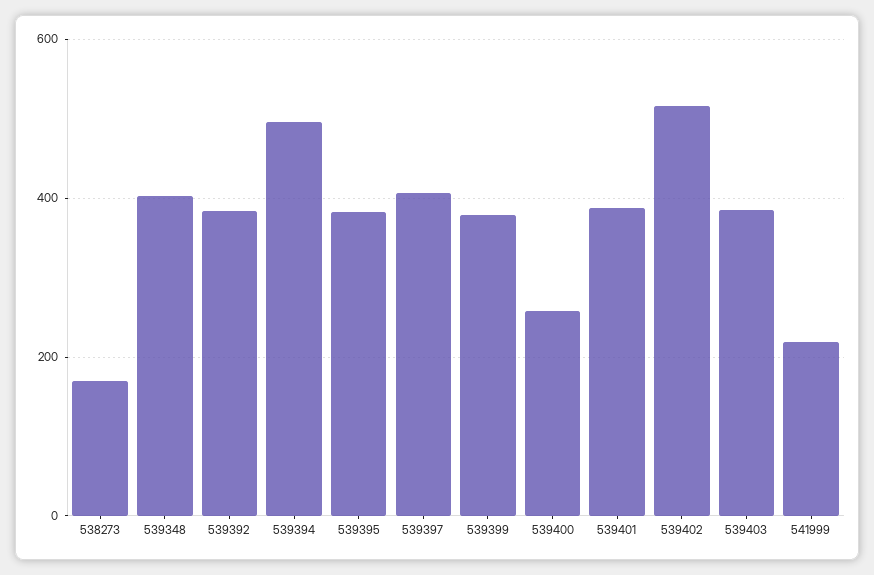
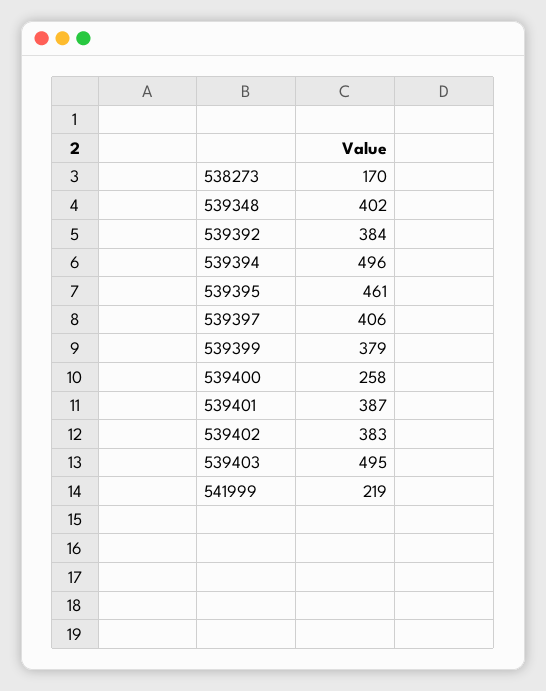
539395: 380 -> 461
539402: 520 -> 383
539403: 380 -> 495

